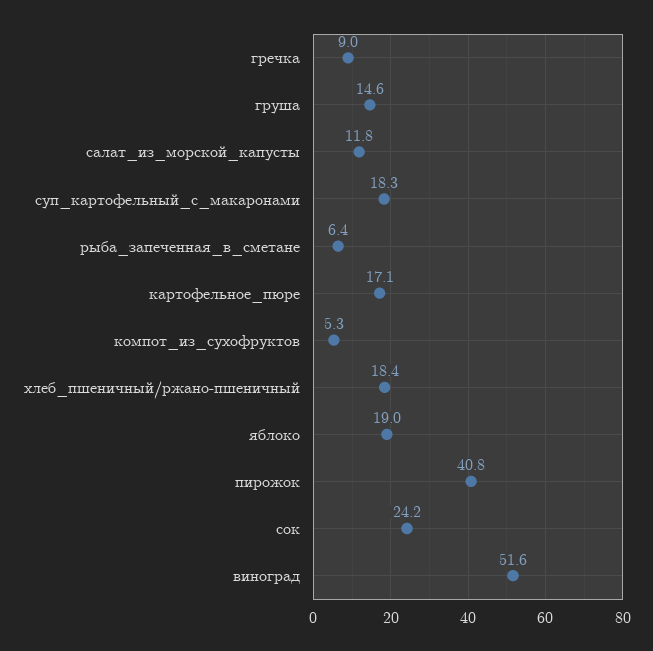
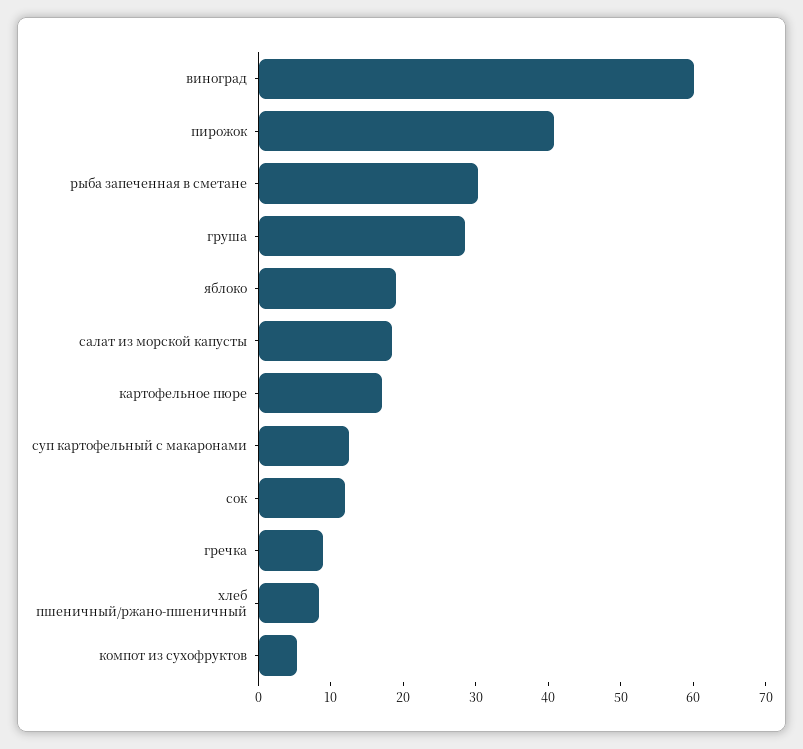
груша: 14.6 -> 28
салат_из_морской_капусты: 11.8 -> 18
суп_картофельный_с_макаронами: 18.3 -> 12
рыба_запеченная_в_сметане: 6.4 -> 30
хлеб_пшеничный/ржано-пшеничный: 18.4 -> 8
сок: 24.2 -> 12
виноград: 51.6 -> 60

